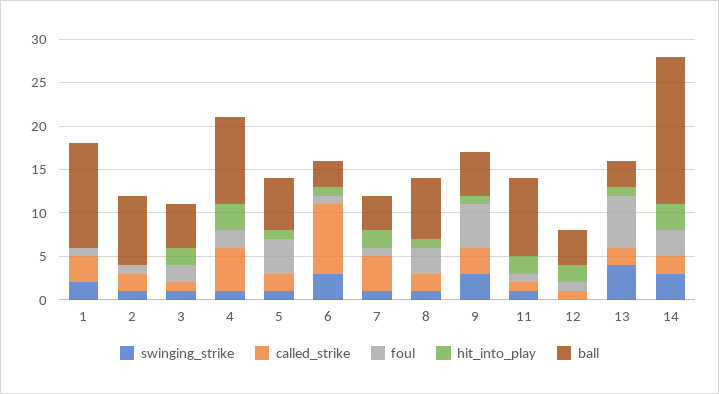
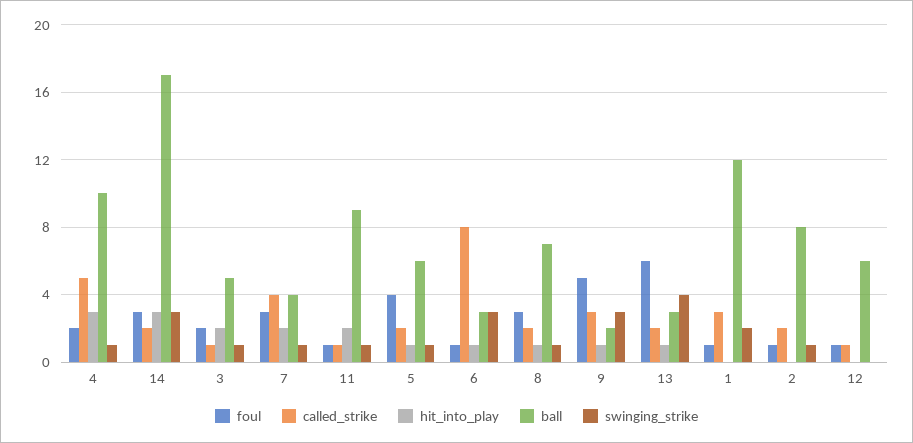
foul, 7: 1 -> 3
ball, 9: 5 -> 2
hit_into_play, 12: 2 -> 0
ball, 12: 4 -> 6

